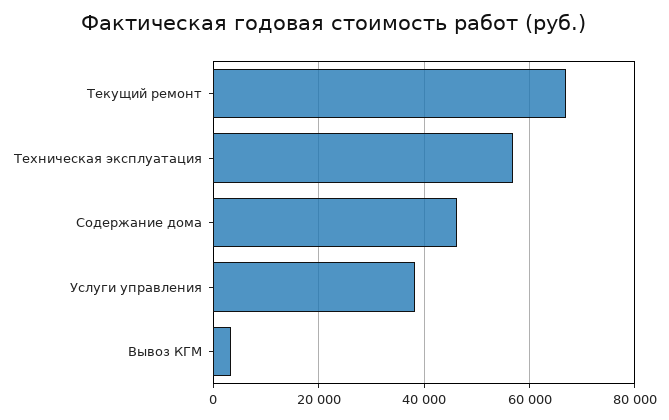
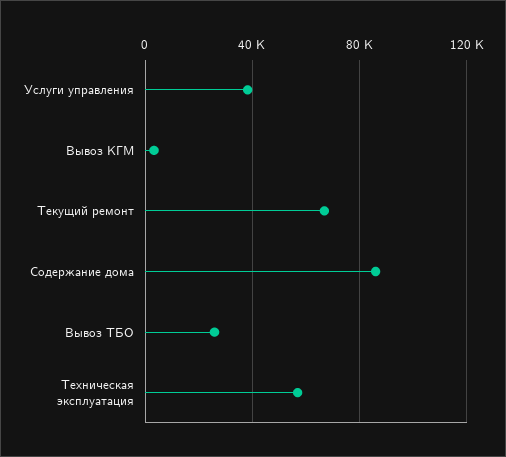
Содержание дома: 46000 -> 85000
Вывоз ТБО: none -> 25000

